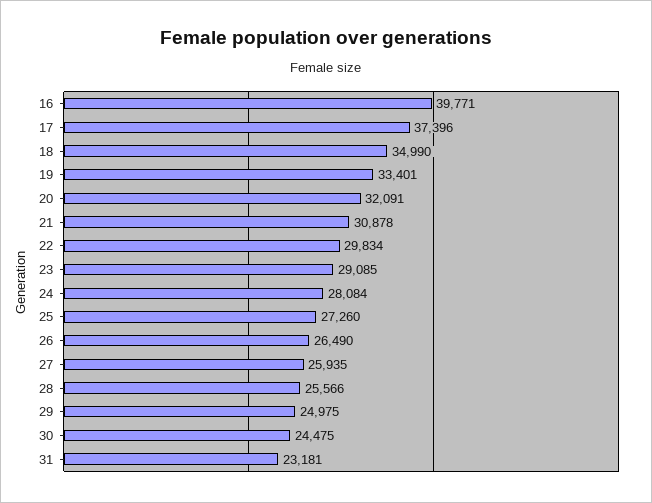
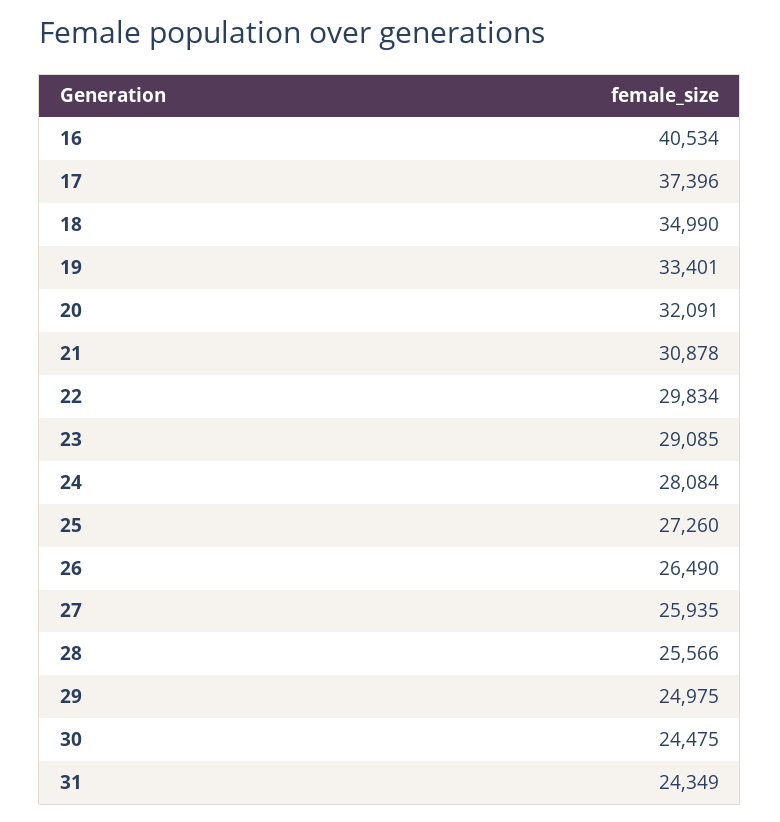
16: 39771 -> 40534
31: 23181 -> 24349

